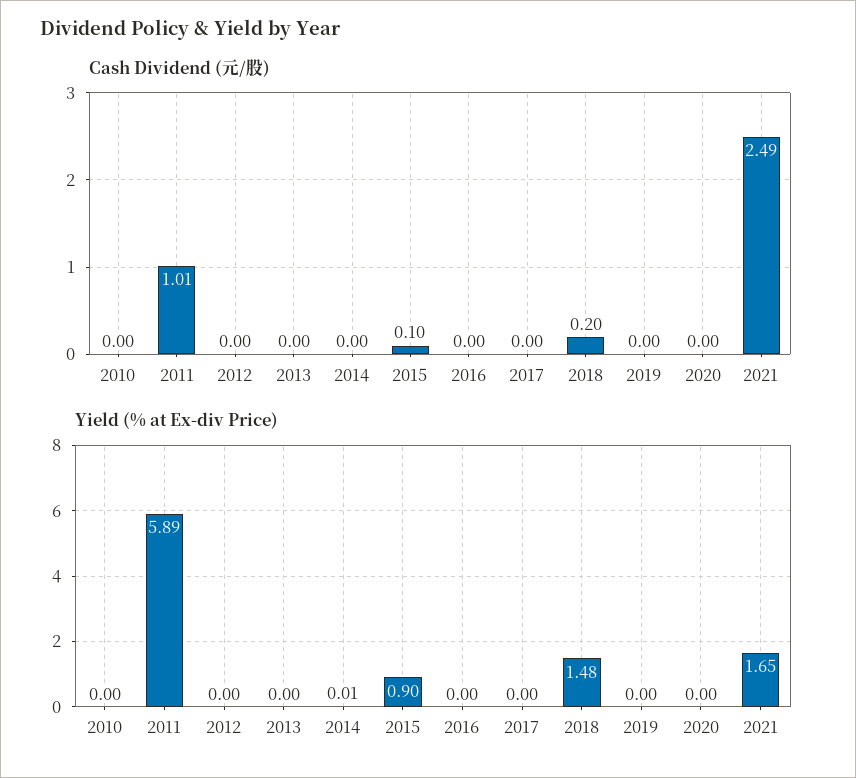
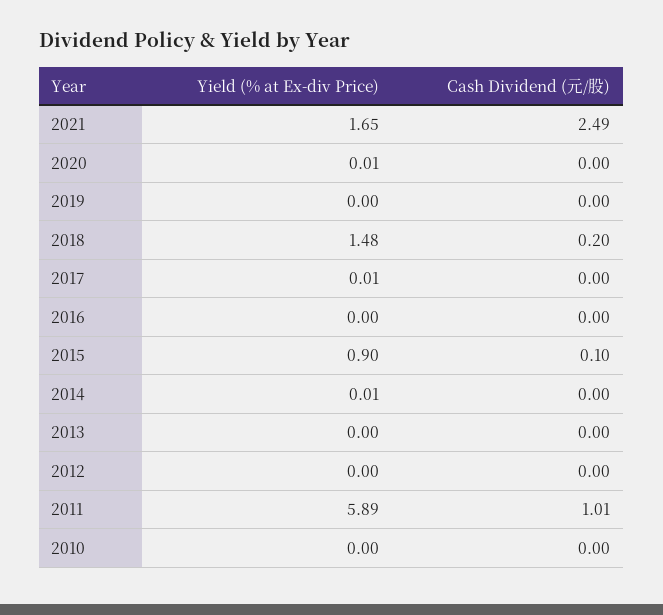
Yield (% at Ex-div Price), 2017: 0 -> 0.01
Yield (% at Ex-div Price), 2020: 0 -> 0.01

